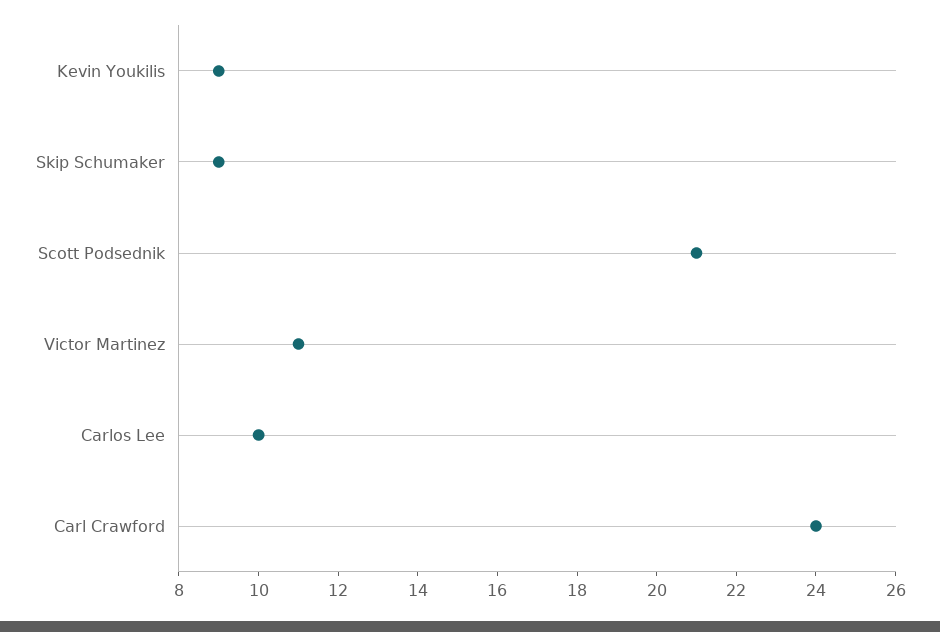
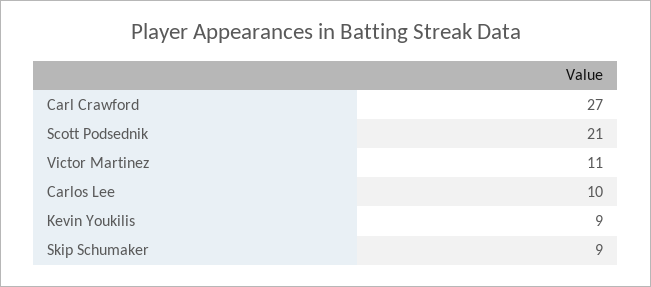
Carl Crawford: 24 -> 27

